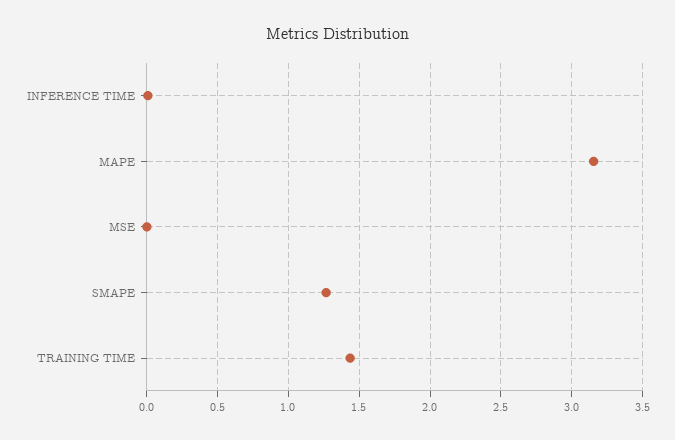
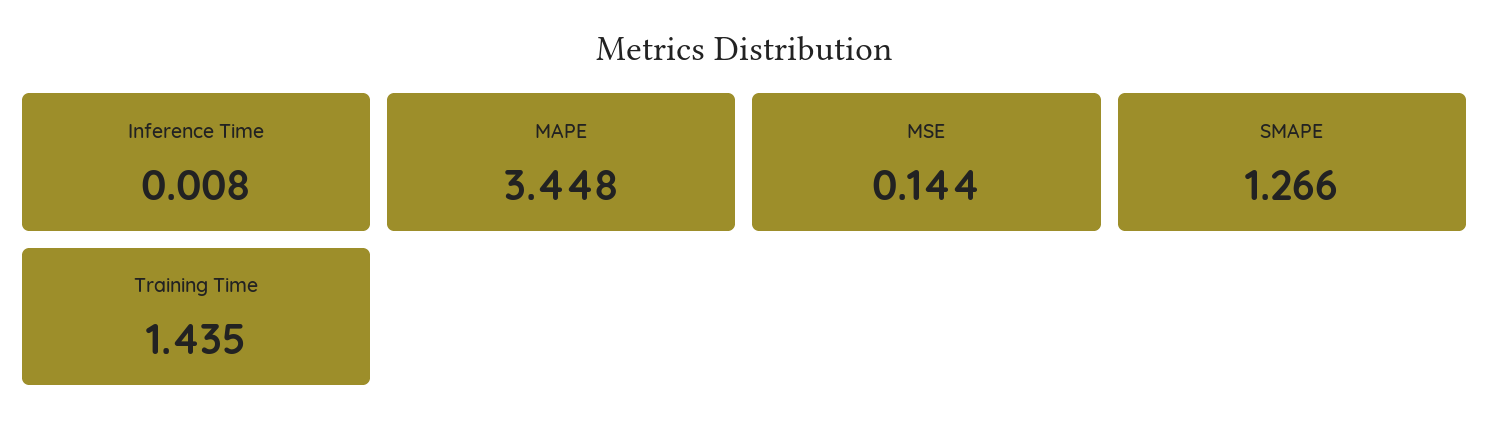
MAPE: 3.15 -> 3.448
MSE: 0 -> 0.144

